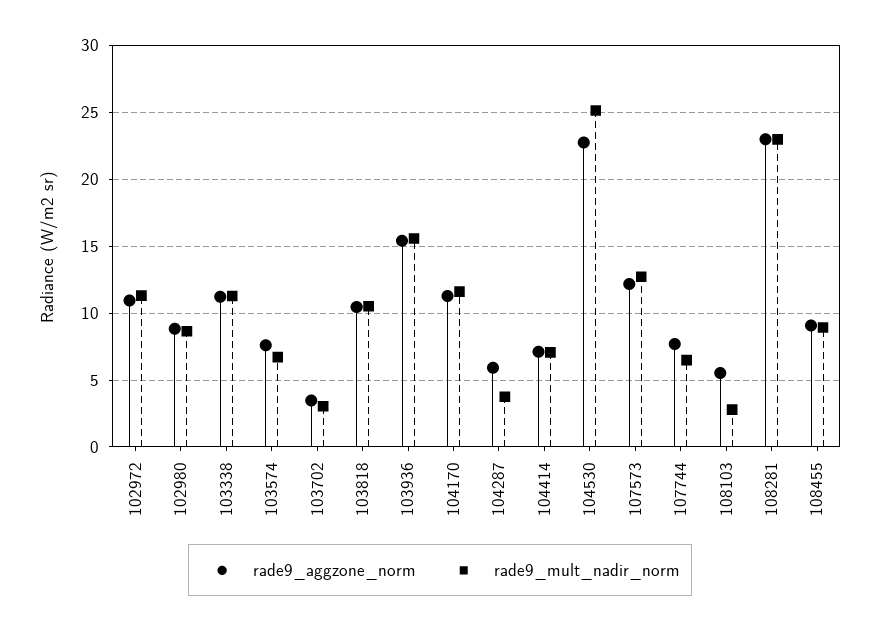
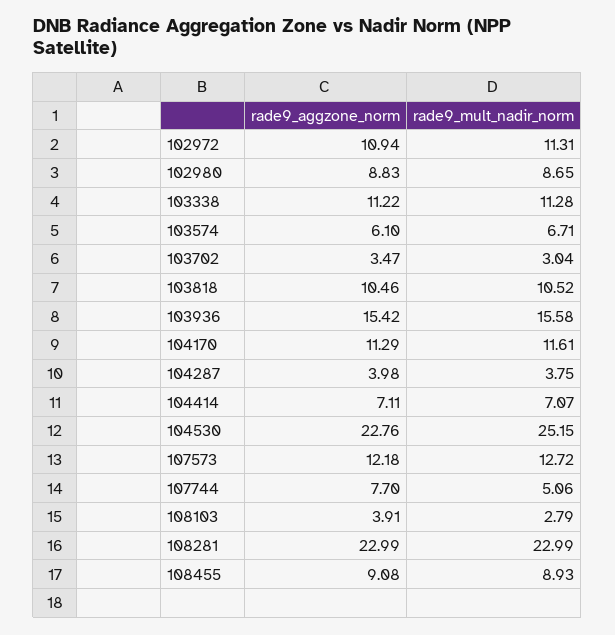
rade9_aggzone_norm, 103574: 7.5 -> 6.1
rade9_aggzone_norm, 104287: 6 -> 3.98
rade9_mult_nadir_norm, 107744: 6.5 -> 5.06
rade9_aggzone_norm, 108103: 5.5 -> 3.91

